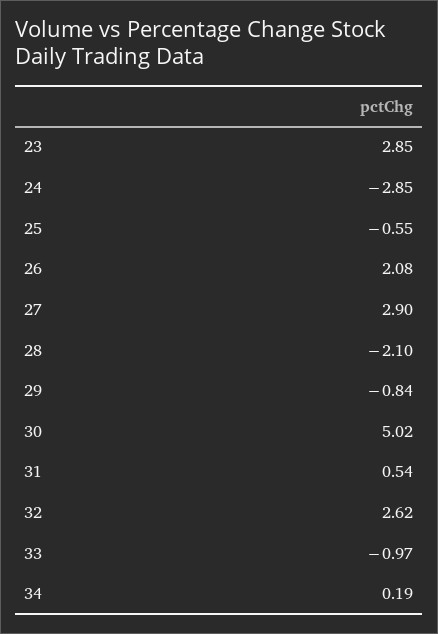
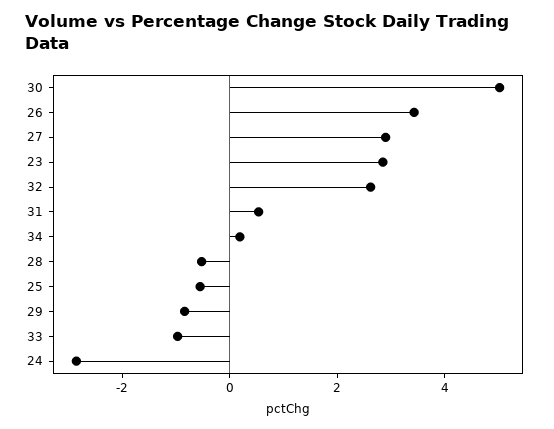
26: 2.08 -> 3.5
28: -2.1 -> -0.5

